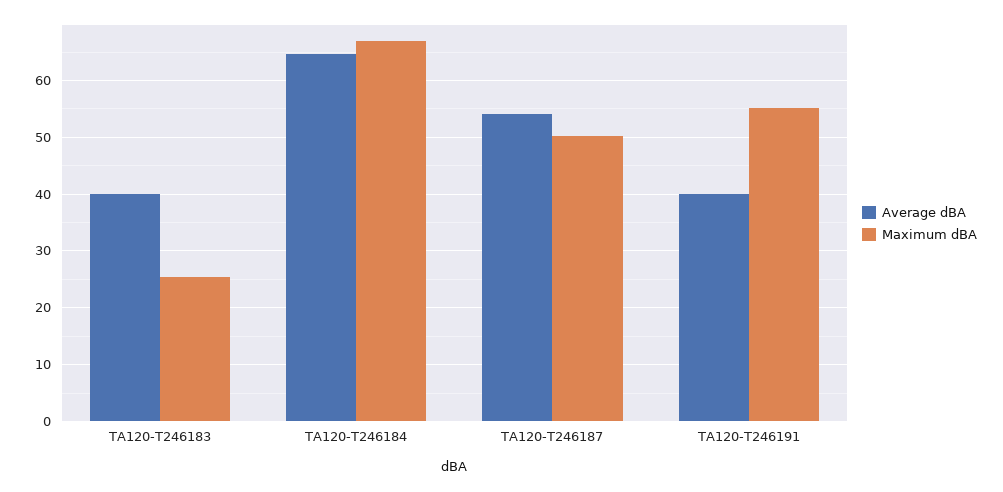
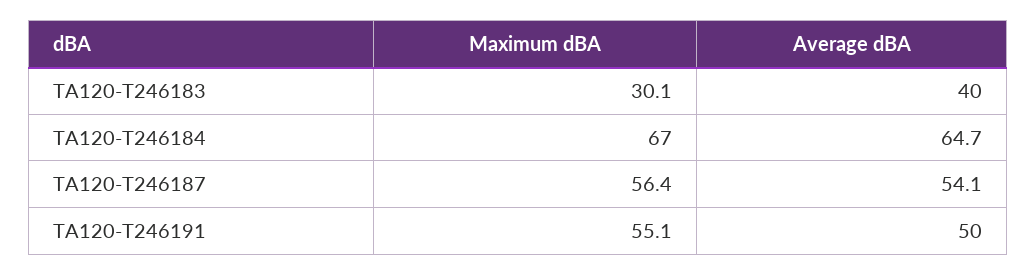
Maximum dBA, TA120-T246183: 26 -> 30.1
Maximum dBA, TA120-T246187: 50 -> 56.4
Average dBA, TA120-T246191: 40 -> 50

